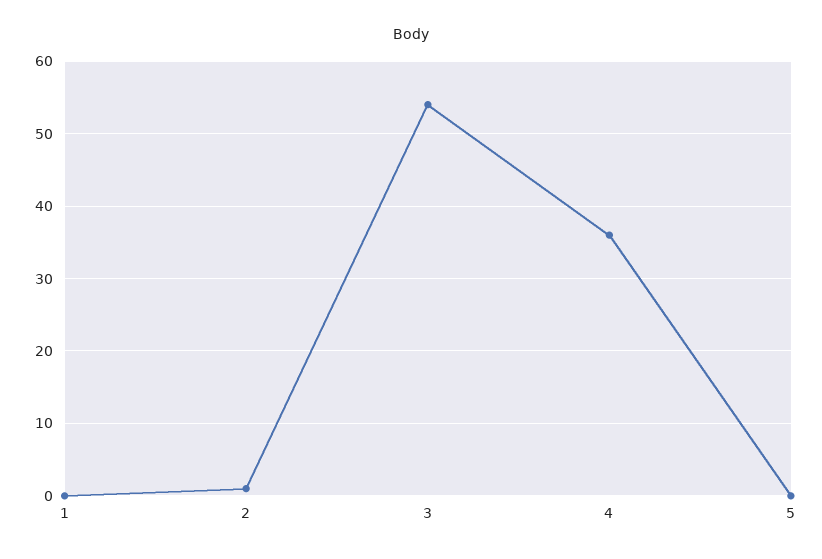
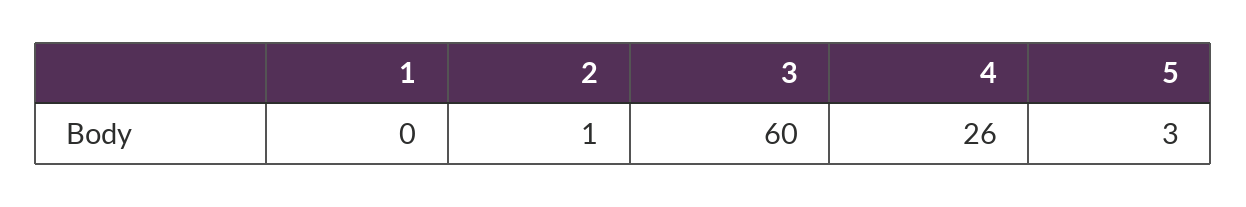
3: 54 -> 60
4: 36 -> 26
5: 0 -> 3

